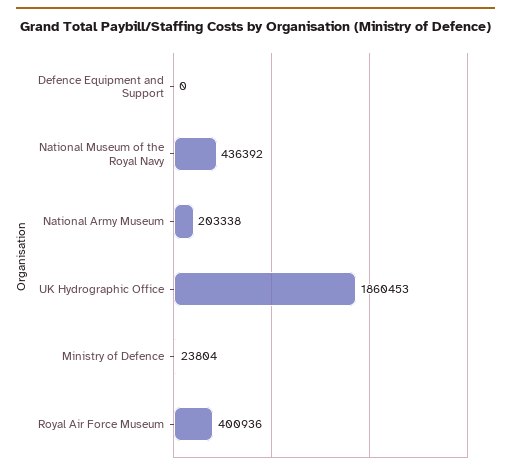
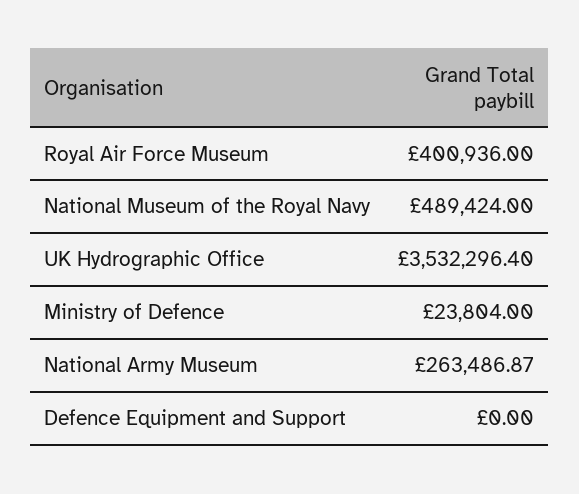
National Museum of the Royal Navy: 436392 -> 489424
National Army Museum: 203338 -> 263486.87
UK Hydrographic Office: 1860453 -> 3532296.4

